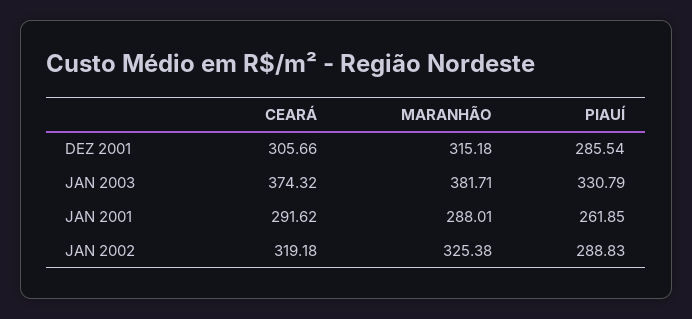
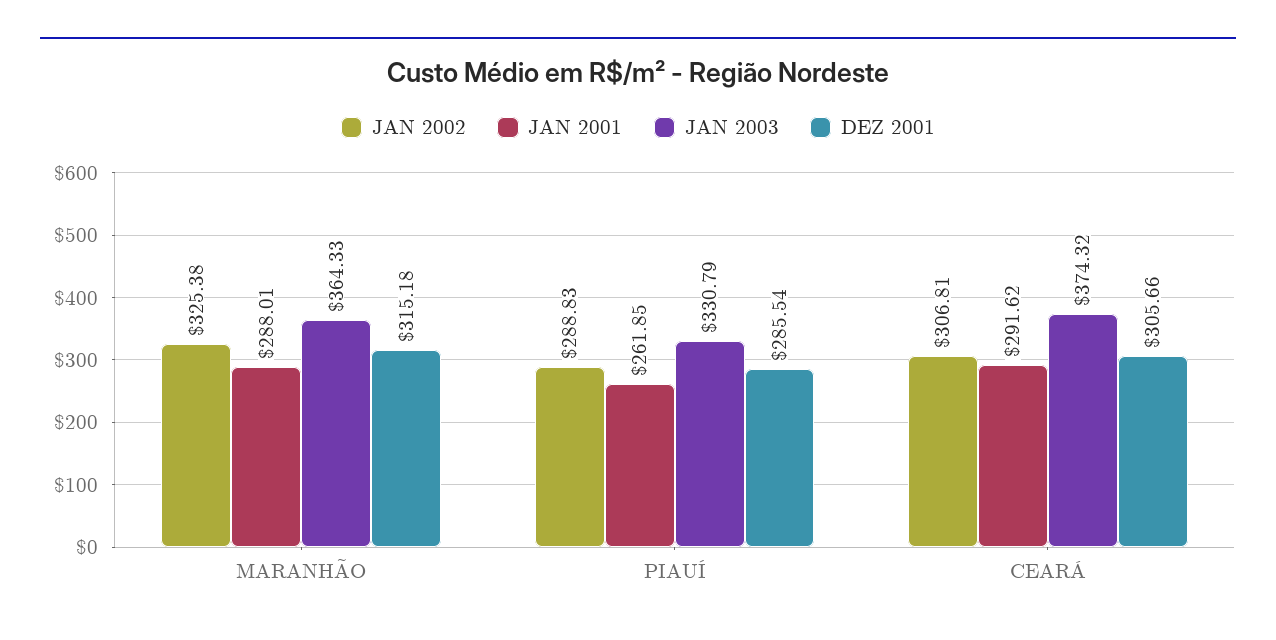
JAN 2003, MARANHÃO: 381.71 -> 364.33
JAN 2002, CEARÁ: 319.18 -> 306.81

